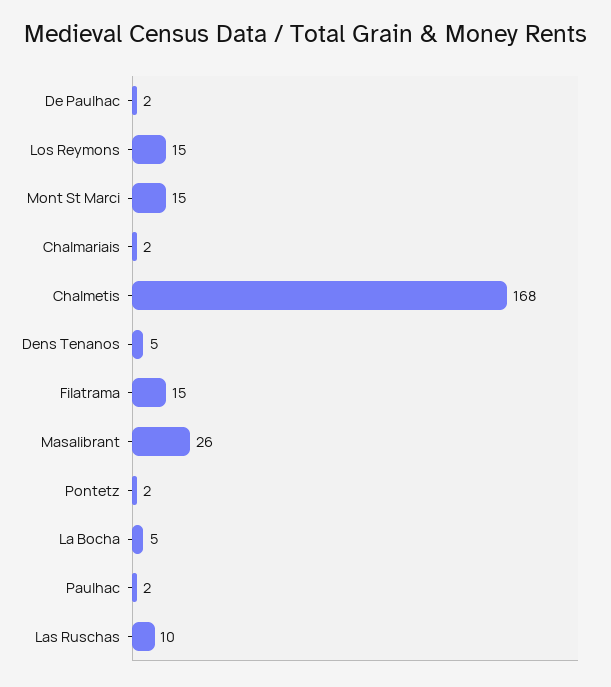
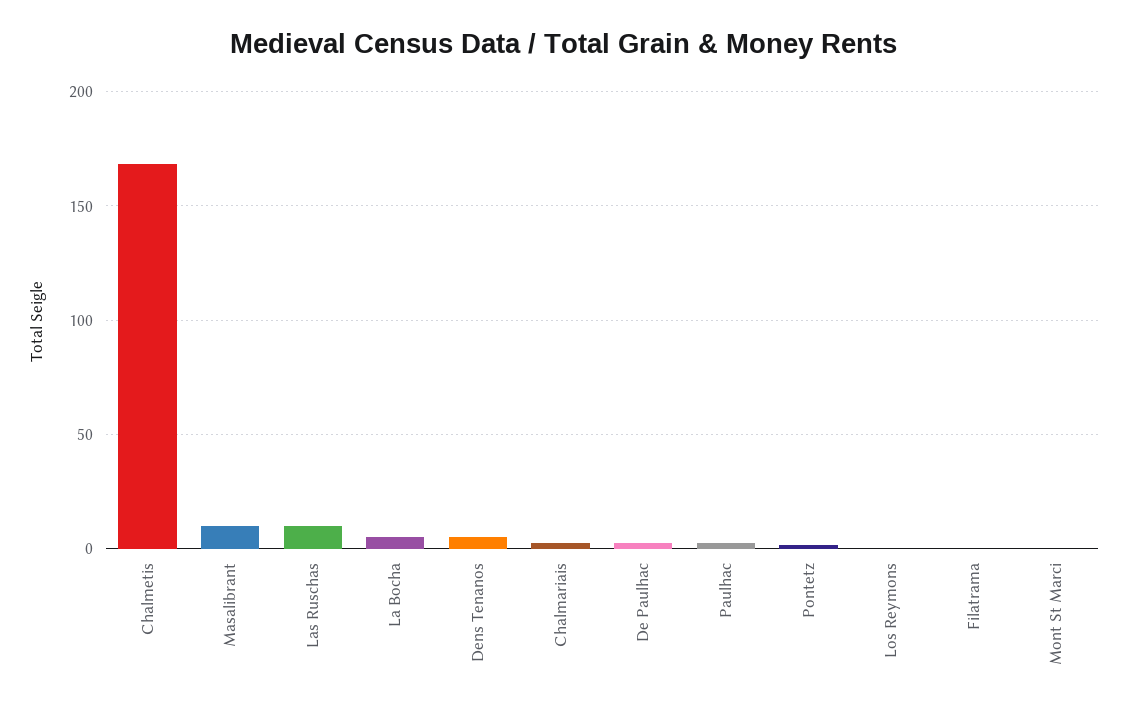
Los Reymons: 15 -> 0
Mont St Marci: 15 -> 0
Filatrama: 15 -> 0
Masalibrant: 26 -> 10

